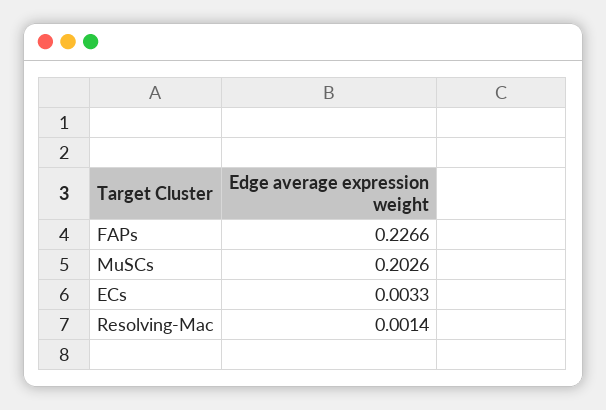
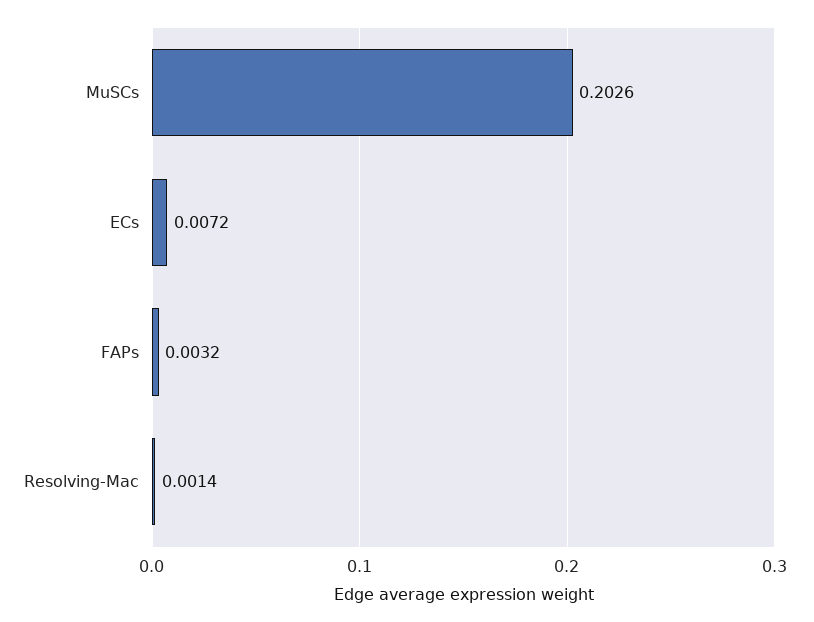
FAPs: 0.2266 -> 0.0032
ECs: 0.0033 -> 0.0072

